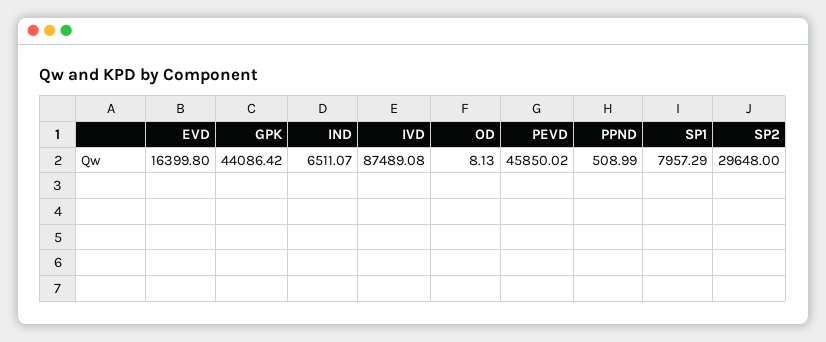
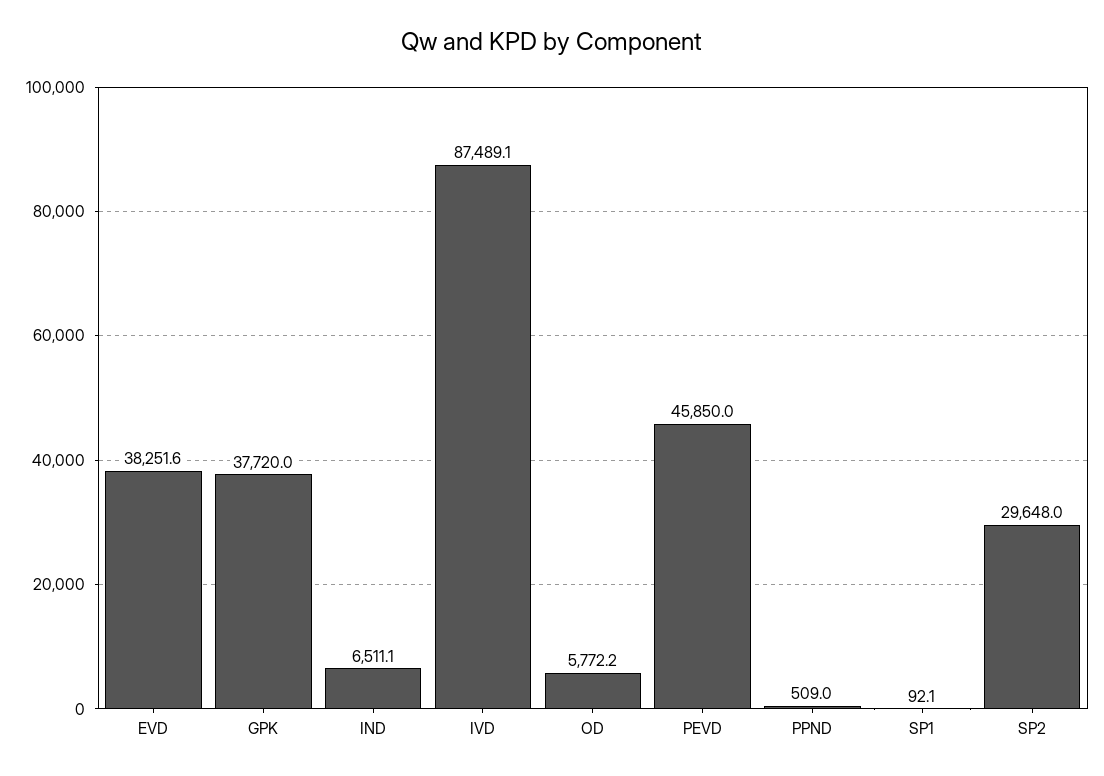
EVD: 16399.8 -> 38251.6
GPK: 44086.42 -> 37720
OD: 8.13 -> 5772.2
SP1: 7957.29 -> 92.1

